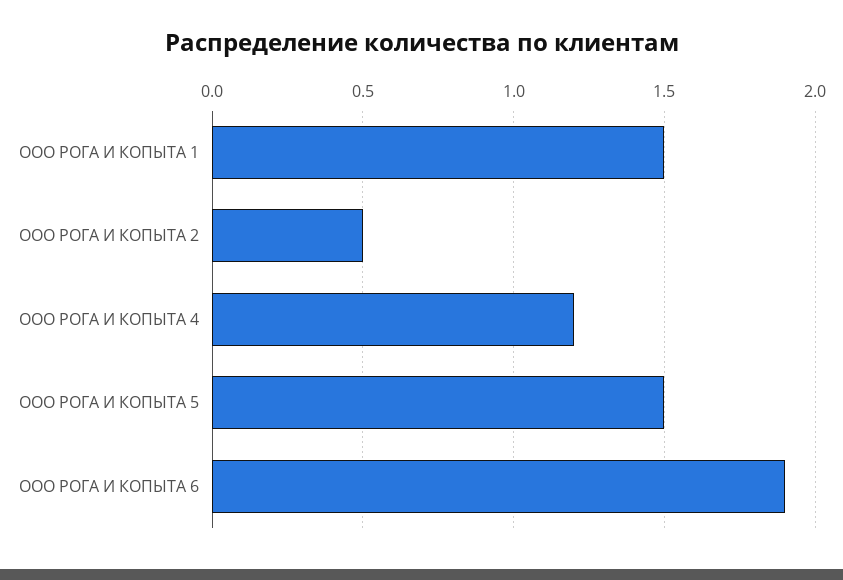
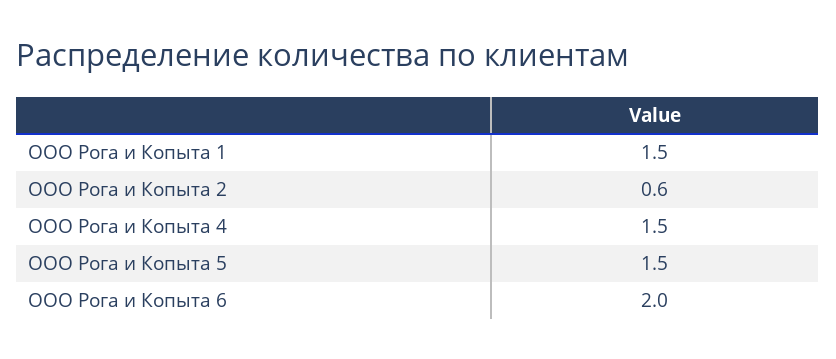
ООО РОГА И КОПЫТА 2: 0.5 -> 0.6
ООО РОГА И КОПЫТА 4: 1.2 -> 1.5
ООО РОГА И КОПЫТА 6: 1.9 -> 2

